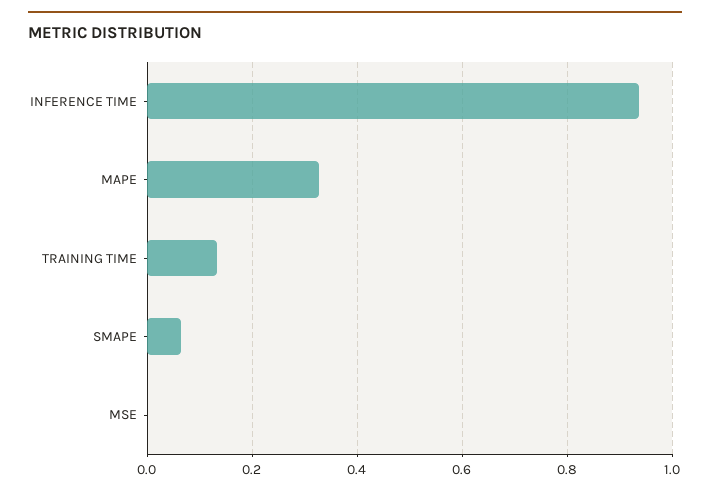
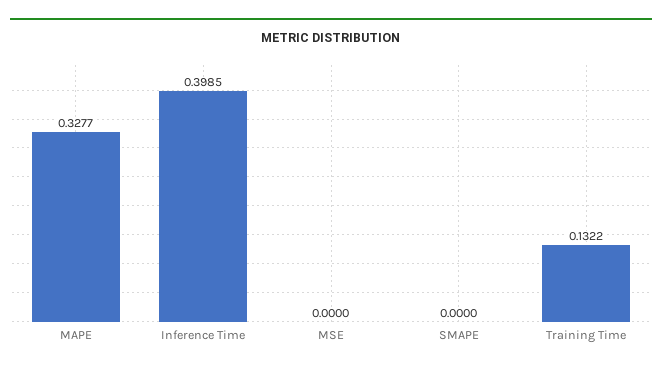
INFERENCE TIME: 0.94 -> 0.3985
SMAPE: 0.06 -> 0

